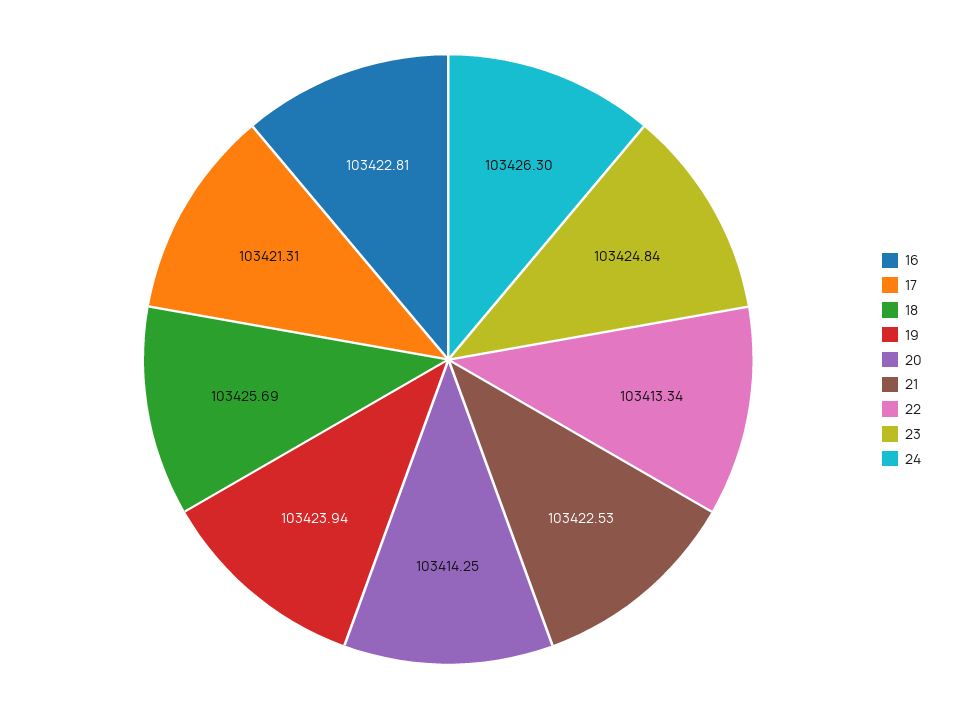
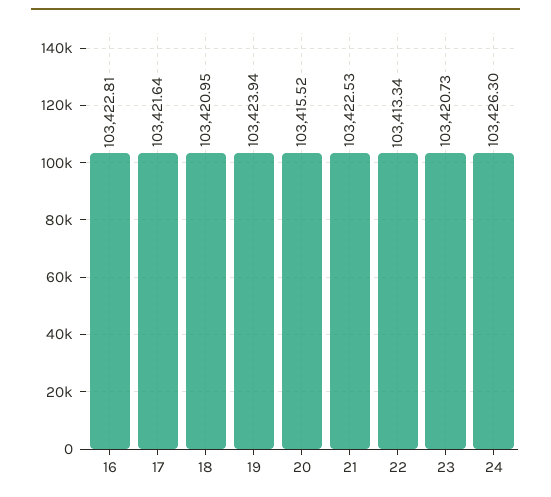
17: 103421.31 -> 103421.64
18: 103425.69 -> 103420.95
20: 103414.25 -> 103415.52
23: 103424.84 -> 103420.73

